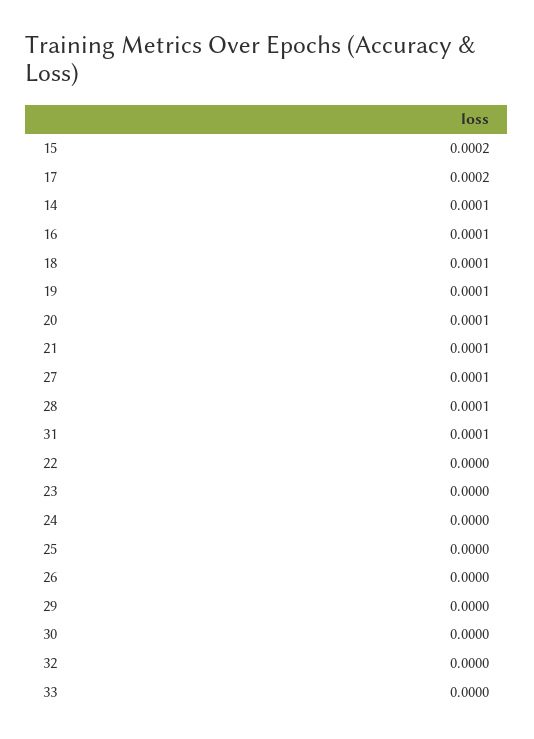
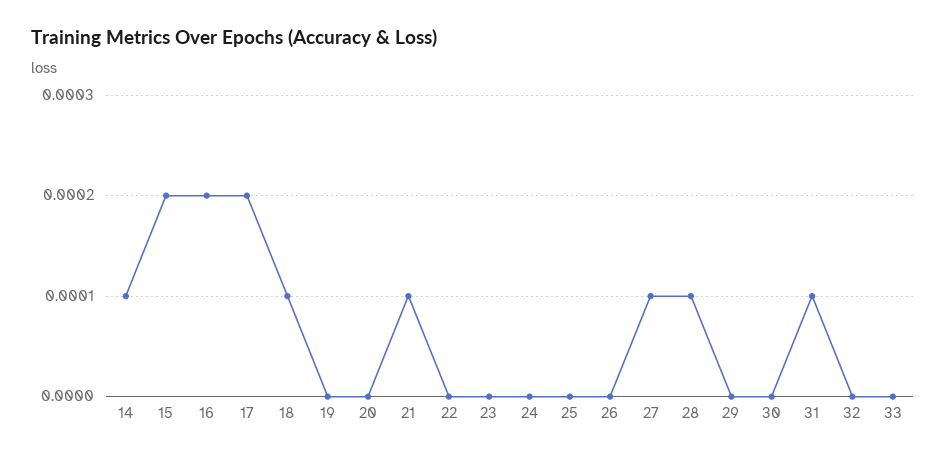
16: 0.0001 -> 0.0002
19: 0.0001 -> 0
20: 0.0001 -> 0

